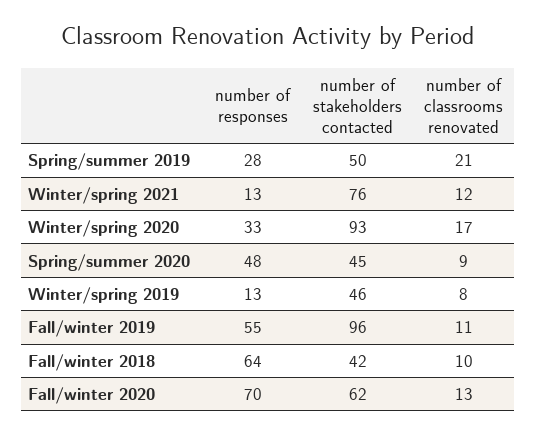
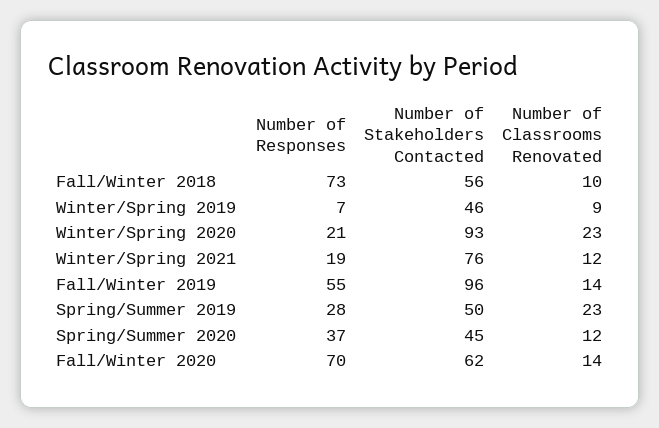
number of classrooms renovated, Spring/summer 2019: 21 -> 23
number of responses, Winter/spring 2021: 13 -> 19
number of responses, Winter/spring 2020: 33 -> 21
number of classrooms renovated, Winter/spring 2020: 17 -> 23
number of responses, Spring/summer 2020: 48 -> 37
number of classrooms renovated, Spring/summer 2020: 9 -> 12
number of responses, Winter/spring 2019: 13 -> 7
number of classrooms renovated, Winter/spring 2019: 8 -> 9
number of classrooms renovated, Fall/winter 2019: 11 -> 14
number of responses, Fall/winter 2018: 64 -> 73
number of stakeholders contacted, Fall/winter 2018: 42 -> 56
number of classrooms renovated, Fall/winter 2020: 13 -> 14

